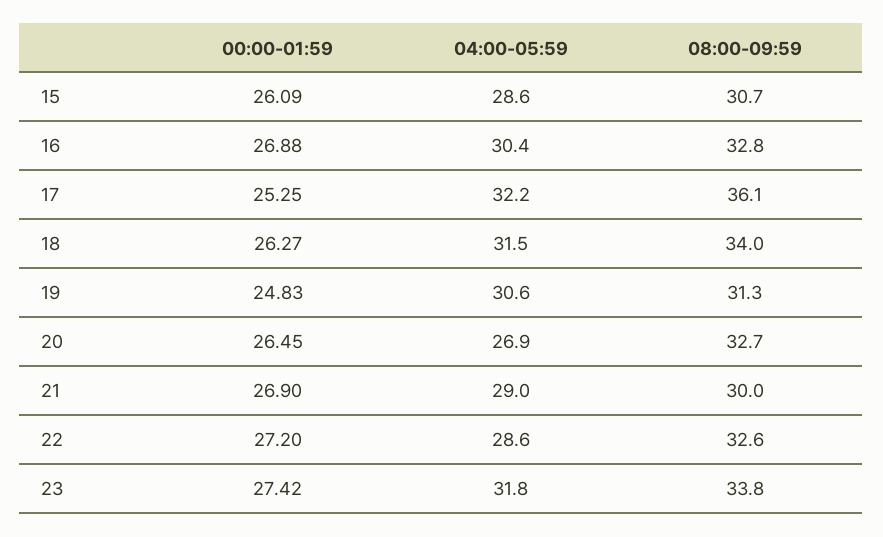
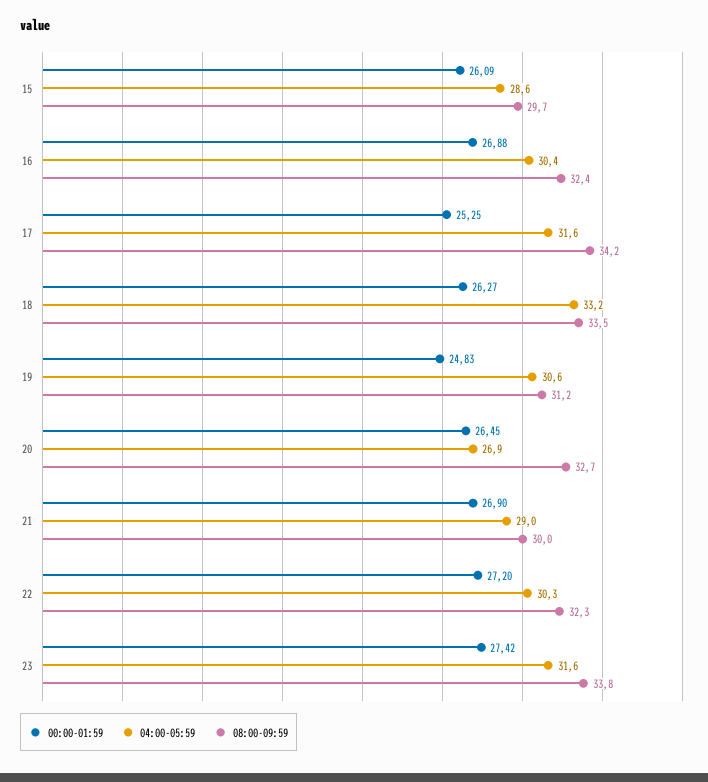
08:00-09:59, 15: 30.7 -> 29.7
08:00-09:59, 16: 32.8 -> 32.4
04:00-05:59, 17: 32.2 -> 31.6
08:00-09:59, 17: 36.1 -> 34.2
04:00-05:59, 18: 31.5 -> 33.2
08:00-09:59, 18: 34 -> 33.5
08:00-09:59, 19: 31.3 -> 31.2
04:00-05:59, 22: 28.6 -> 30.3
08:00-09:59, 22: 32.6 -> 32.3
04:00-05:59, 23: 31.8 -> 31.6

